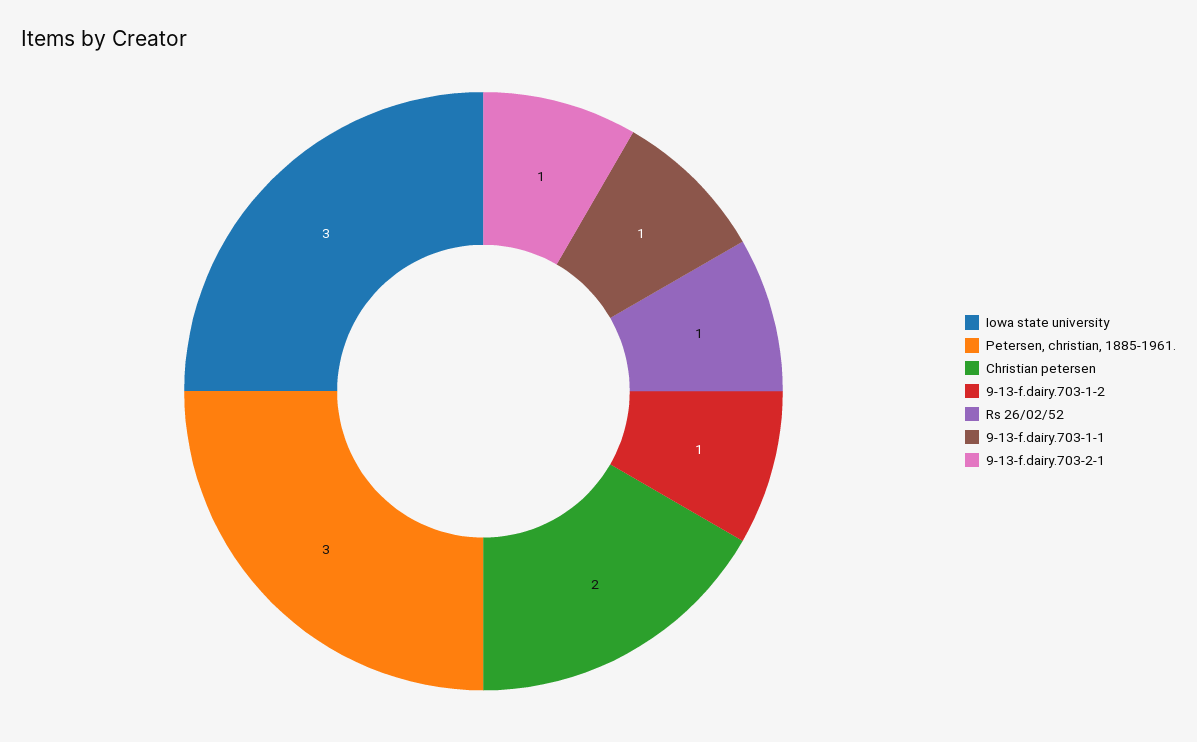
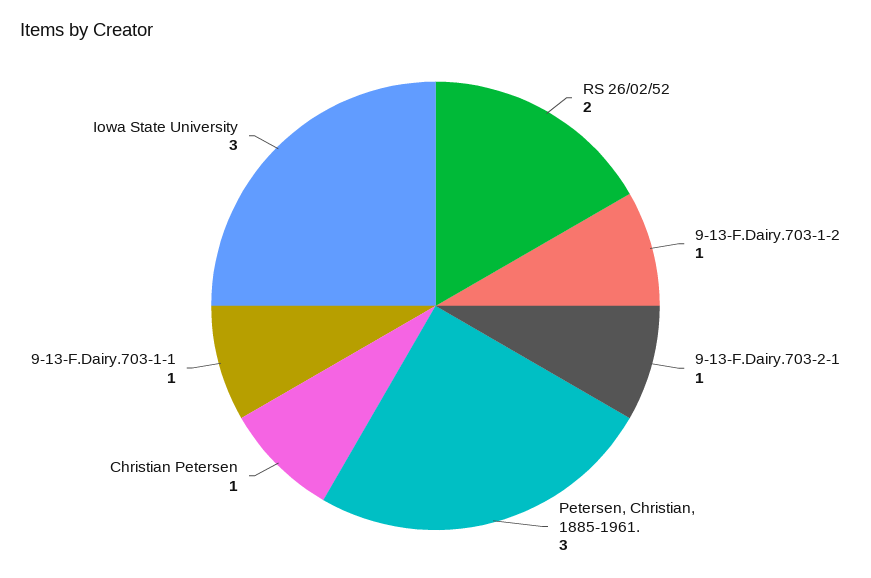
Christian petersen: 2 -> 1
Rs 26/02/52: 1 -> 2

